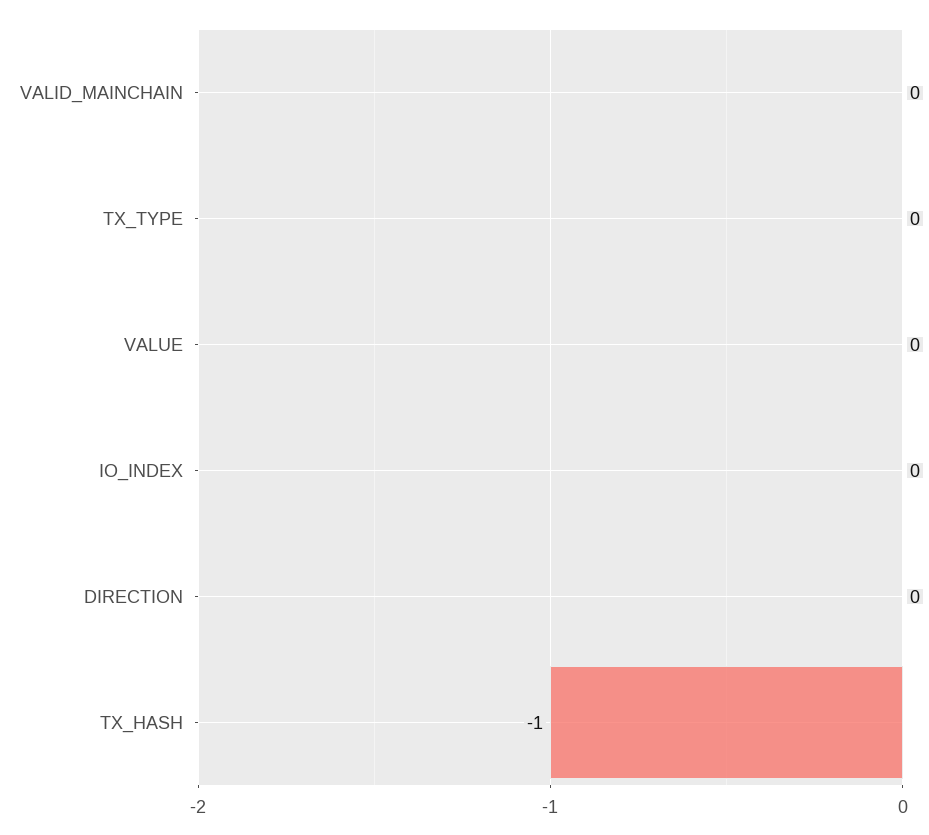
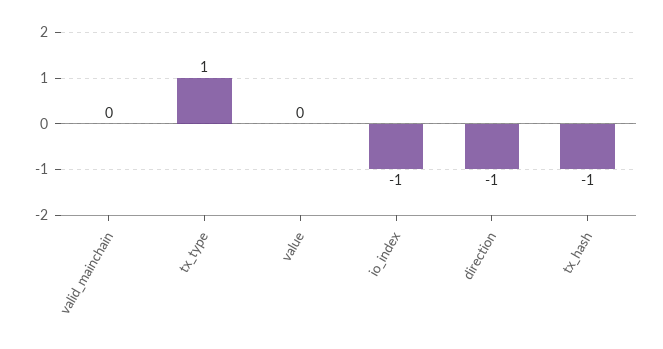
TX_TYPE: 0 -> 1
IO_INDEX: 0 -> -1
DIRECTION: 0 -> -1

